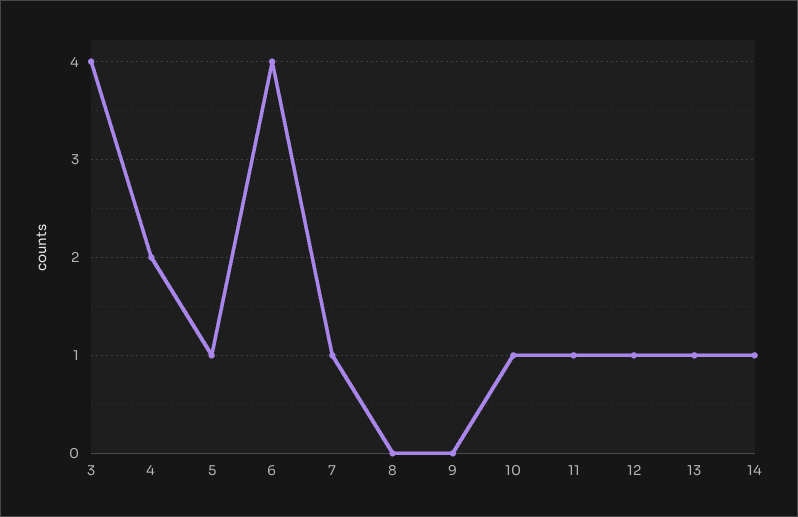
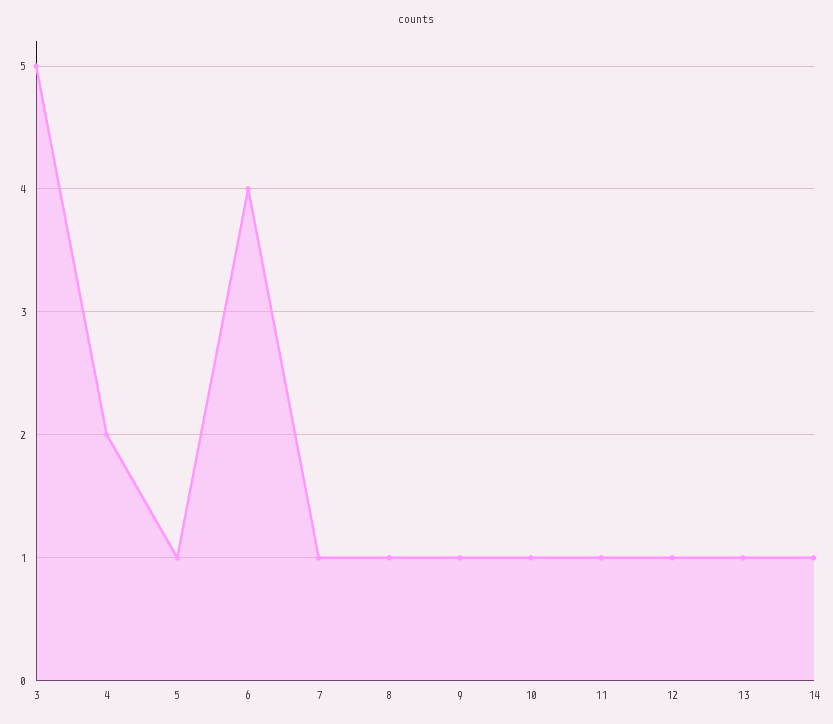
3: 4 -> 5
8: 0 -> 1
9: 0 -> 1

